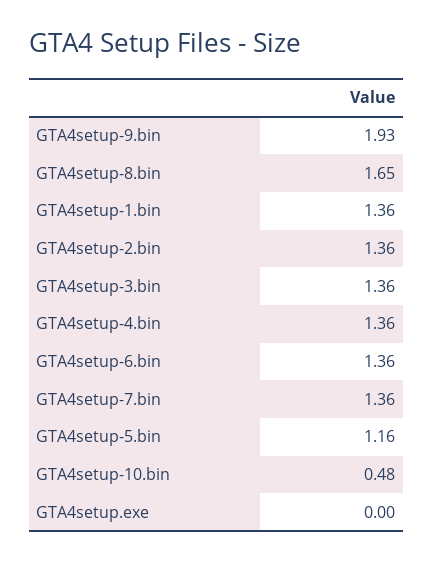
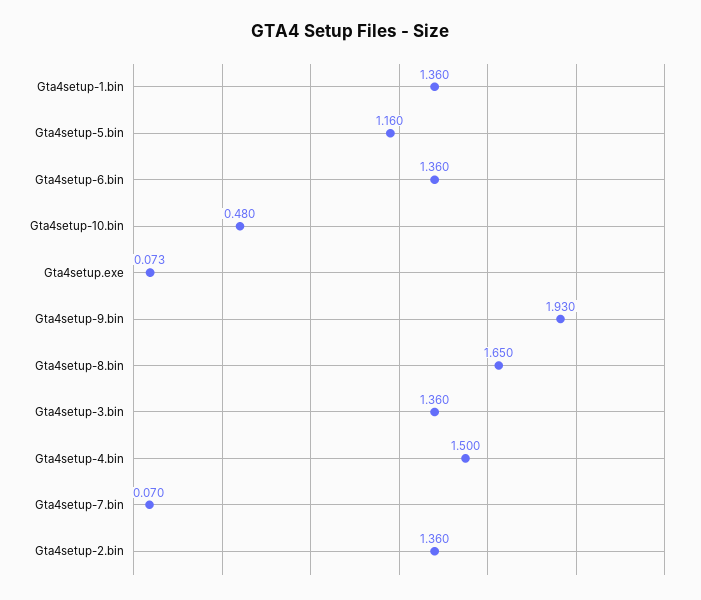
GTA4setup-4.bin: 1.36 -> 1.5
GTA4setup-7.bin: 1.36 -> 0.07
GTA4setup.exe: 0 -> 0.073

